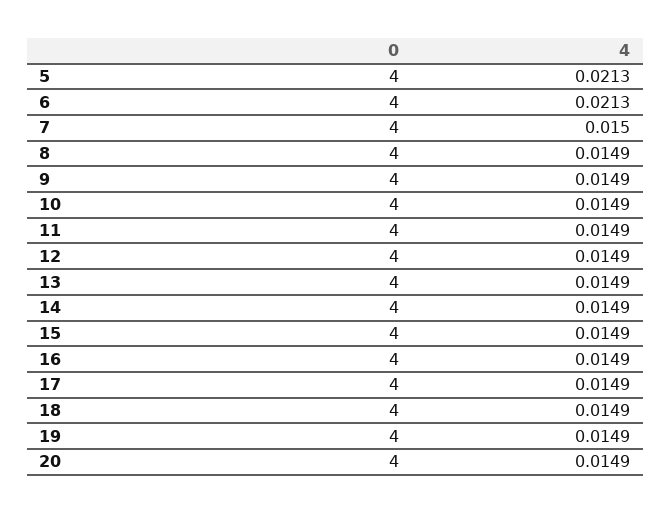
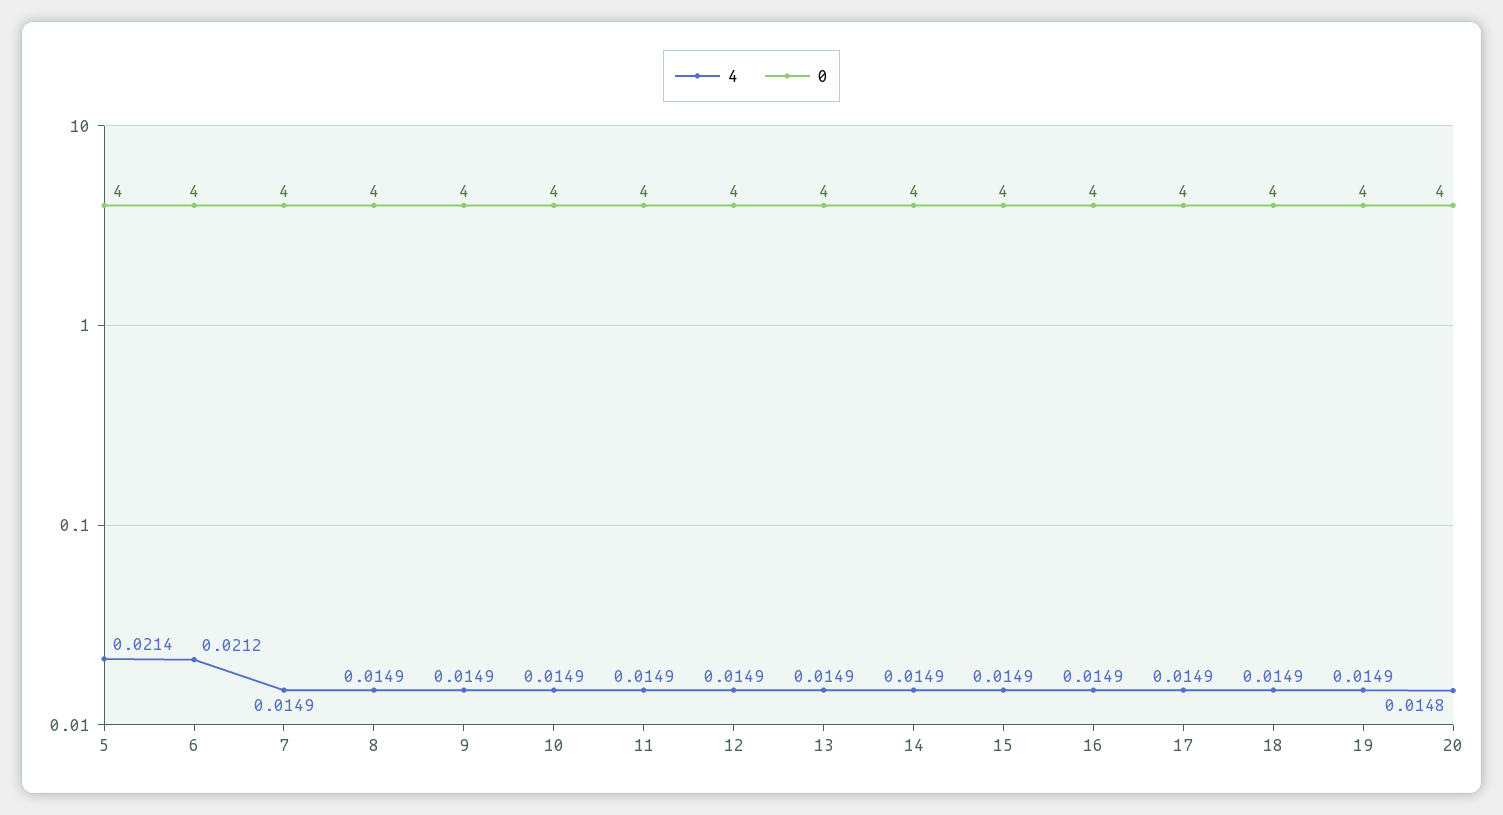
4, 5: 0.0213 -> 0.0214
4, 6: 0.0213 -> 0.0212
4, 7: 0.015 -> 0.0149
4, 20: 0.0149 -> 0.0148

